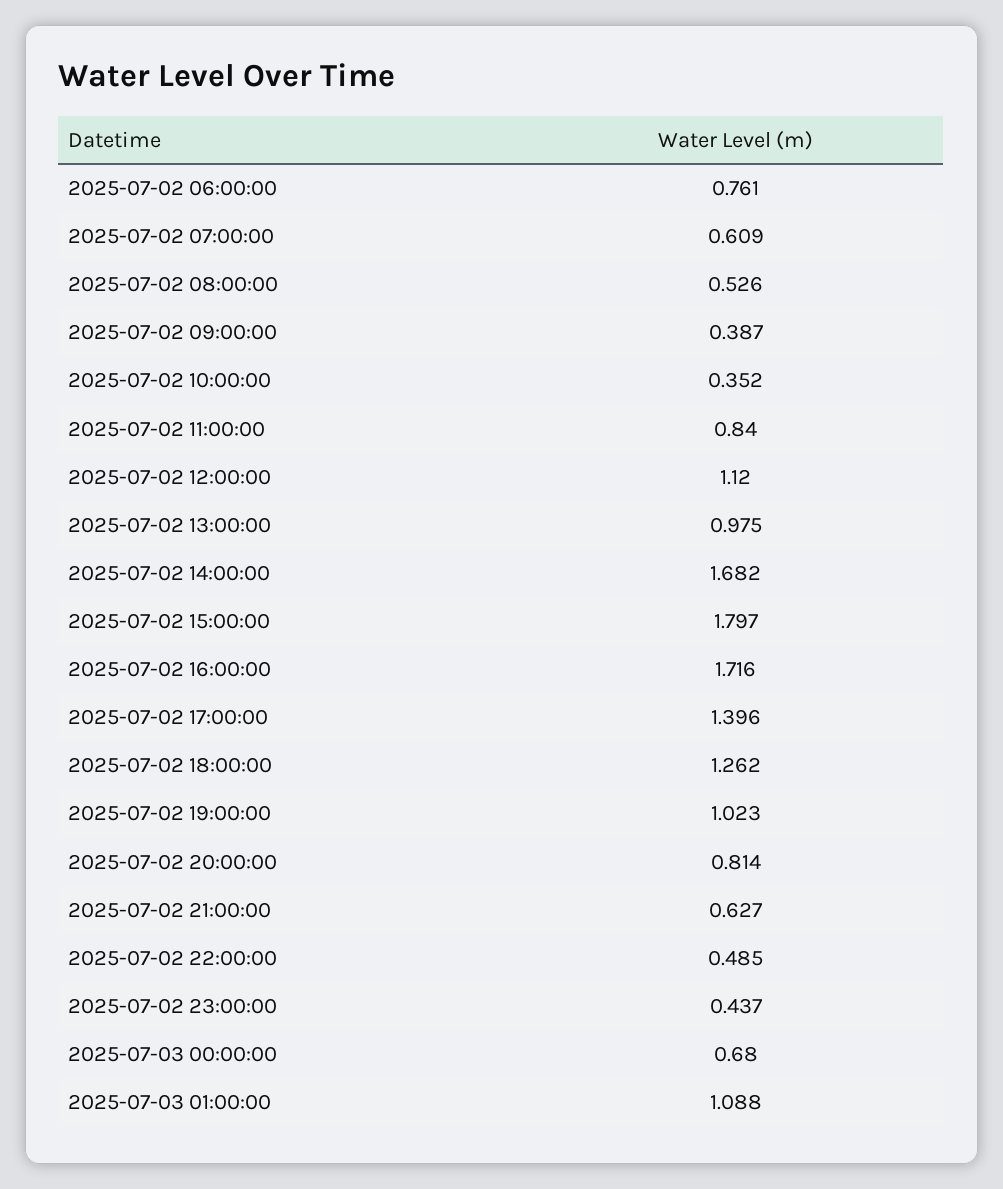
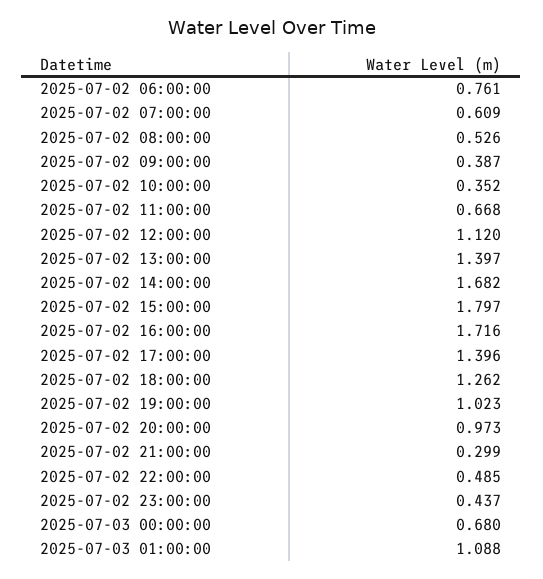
2025-07-02 11:00:00: 0.84 -> 0.668
2025-07-02 13:00:00: 0.975 -> 1.397
2025-07-02 20:00:00: 0.814 -> 0.973
2025-07-02 21:00:00: 0.627 -> 0.299

